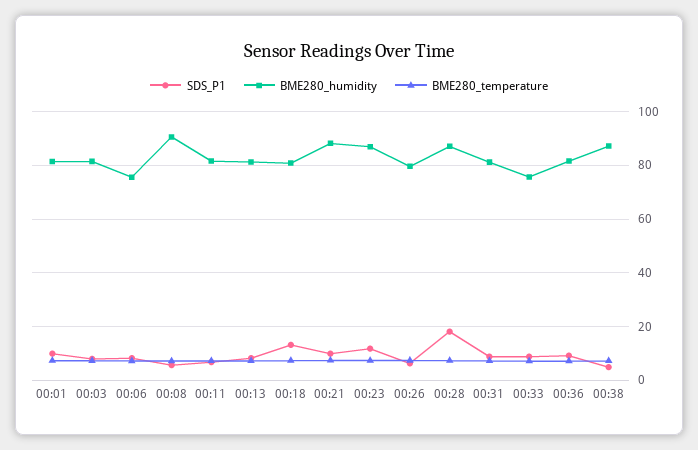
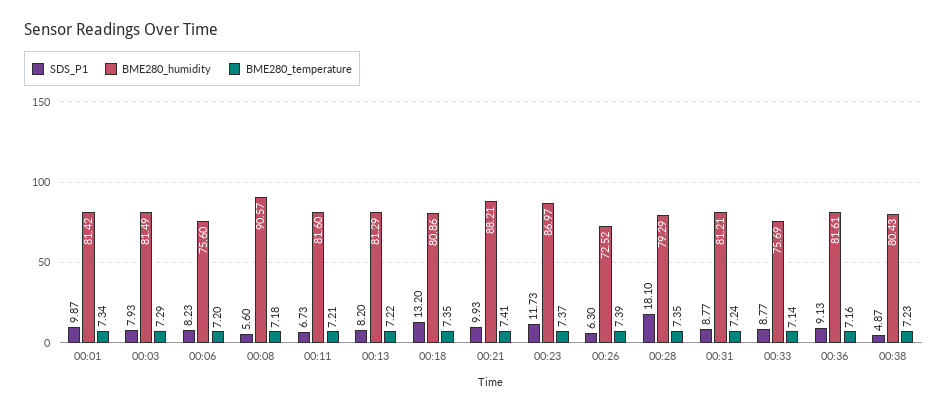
BME280_humidity, 00:26: 80 -> 72.52
BME280_humidity, 00:28: 87.5 -> 79.29
BME280_humidity, 00:38: 87.5 -> 80.43

